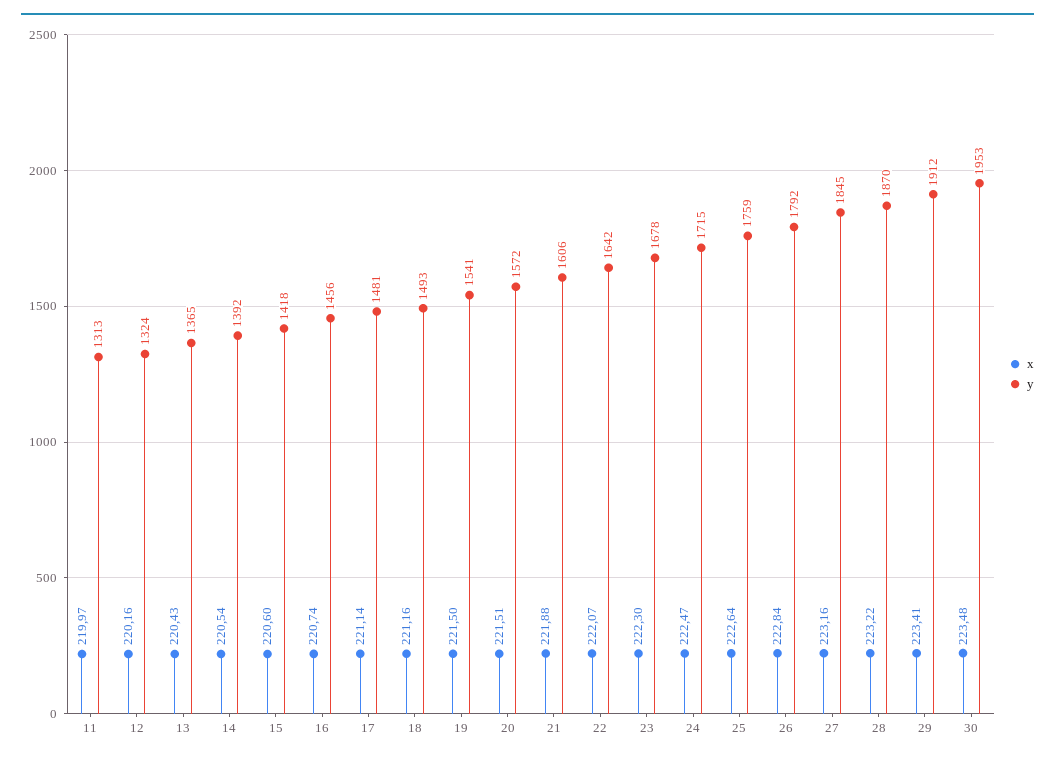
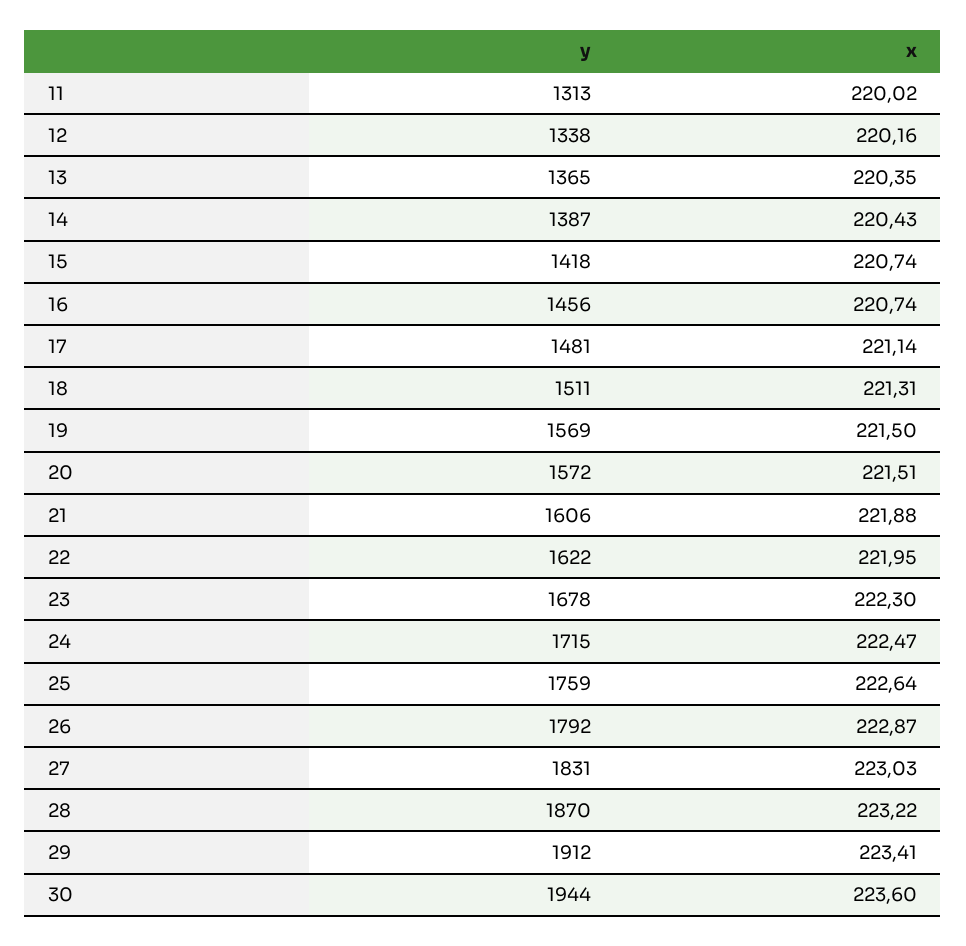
x, 11: 219.97 -> 220.02
y, 12: 1324 -> 1338
x, 13: 220.43 -> 220.35
x, 14: 220.54 -> 220.43
y, 14: 1392 -> 1387
x, 15: 220.6 -> 220.74
x, 18: 221.16 -> 221.31
y, 18: 1493 -> 1511
y, 19: 1541 -> 1569
x, 22: 222.07 -> 221.95
y, 22: 1642 -> 1622
x, 26: 222.84 -> 222.87
x, 27: 223.16 -> 223.03
y, 27: 1845 -> 1831
x, 30: 223.48 -> 223.6
y, 30: 1953 -> 1944

